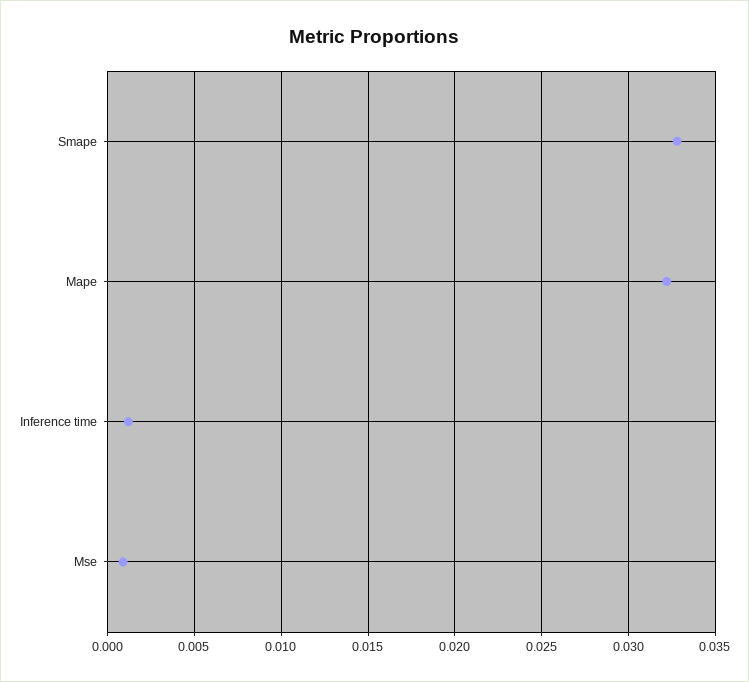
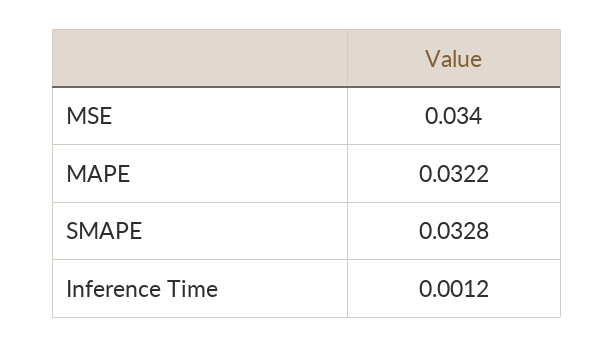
Mse: 0.001 -> 0.034

